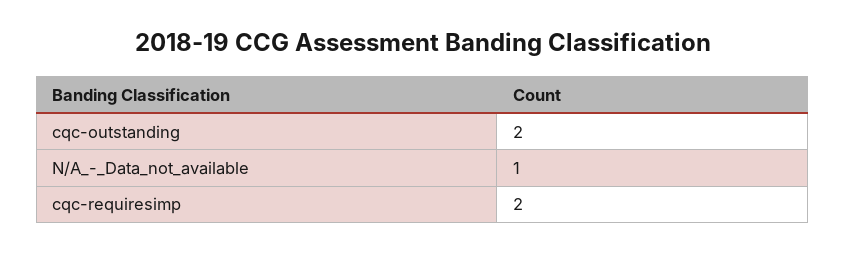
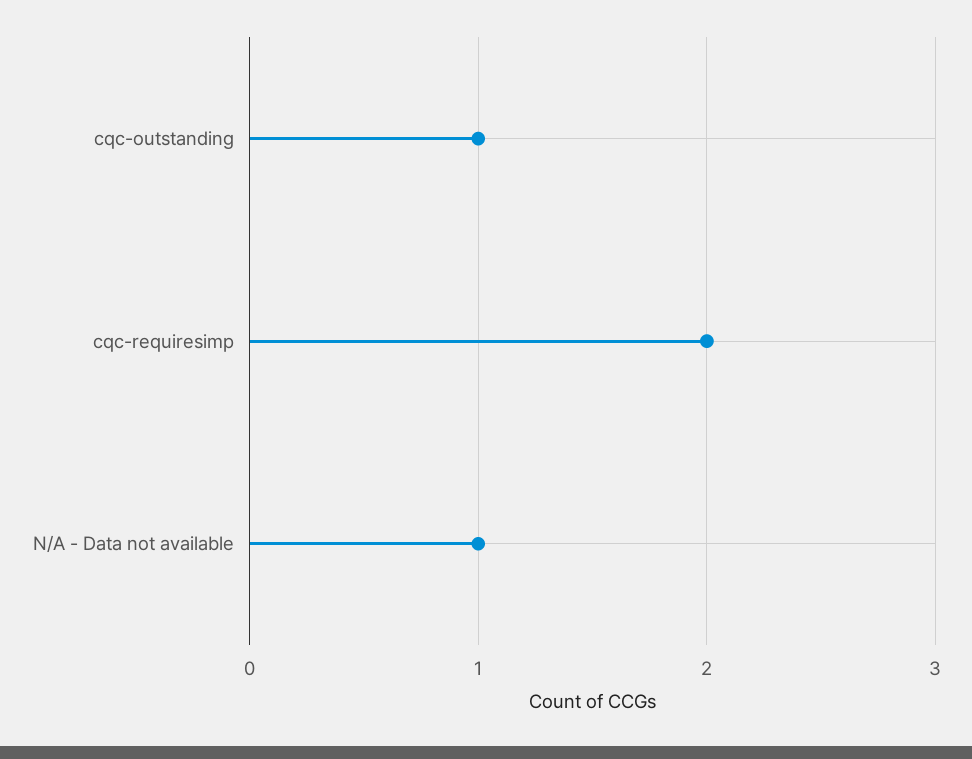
cqc-outstanding: 2 -> 1

